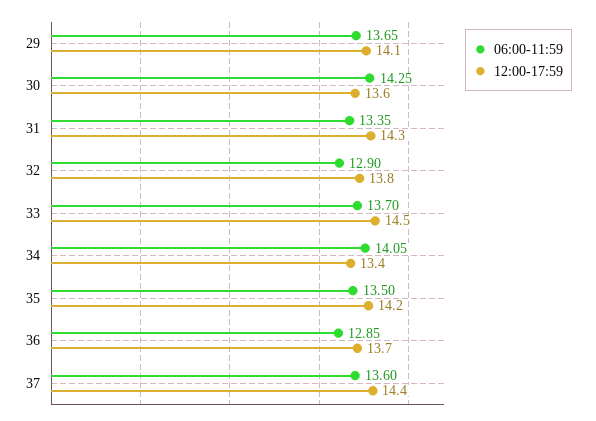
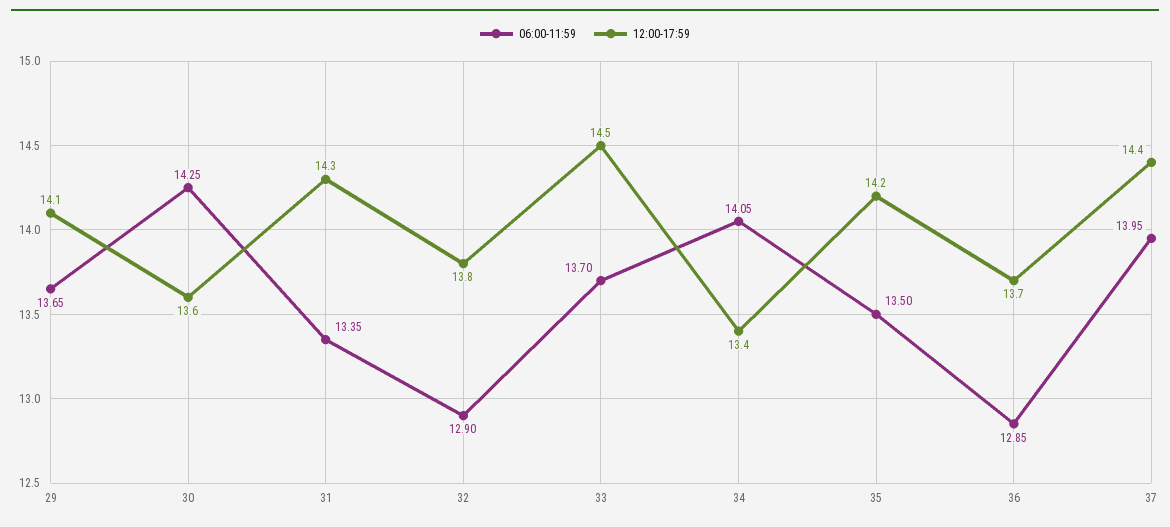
06:00-11:59, 37: 13.6 -> 13.95

